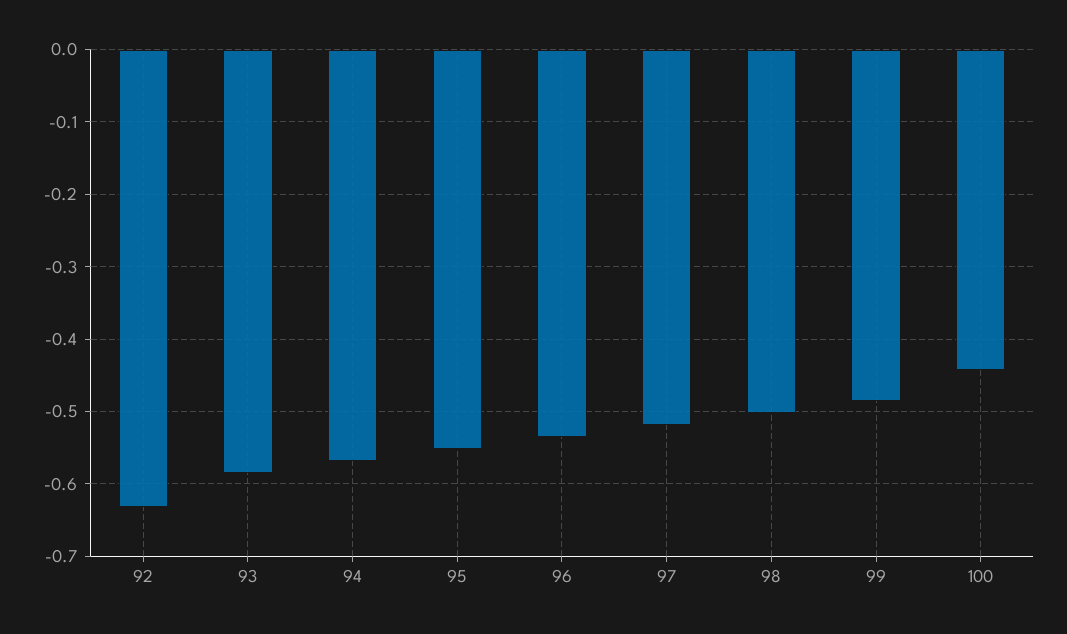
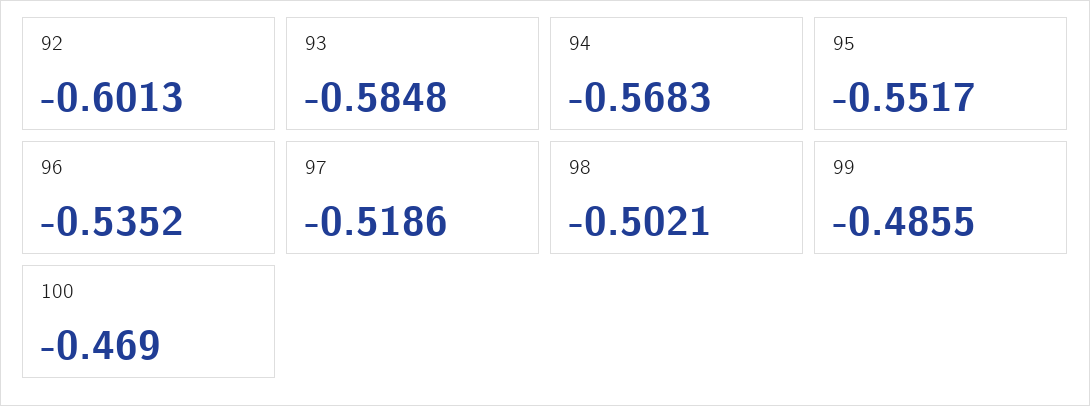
92: -0.63 -> -0.6013
100: -0.44 -> -0.469

